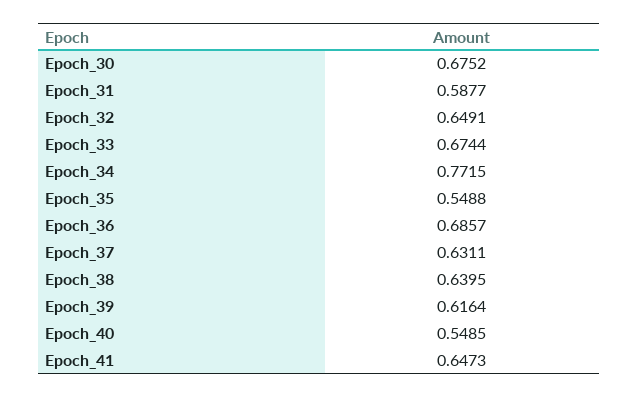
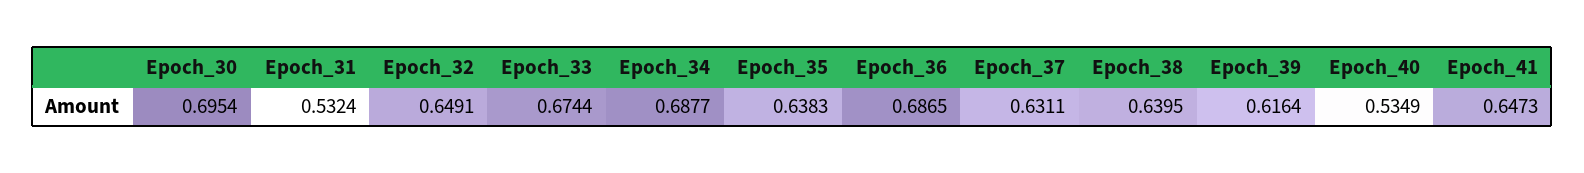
Epoch_30: 0.6752 -> 0.6954
Epoch_31: 0.5877 -> 0.5324
Epoch_34: 0.7715 -> 0.6877
Epoch_35: 0.5488 -> 0.6383
Epoch_36: 0.6857 -> 0.6865
Epoch_40: 0.5485 -> 0.5349

